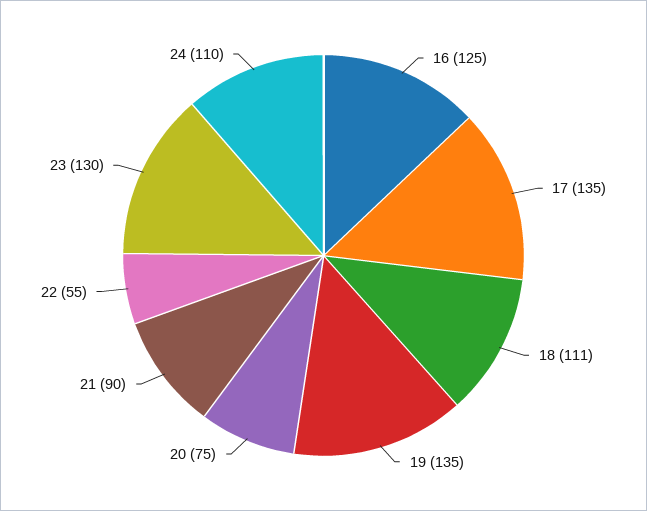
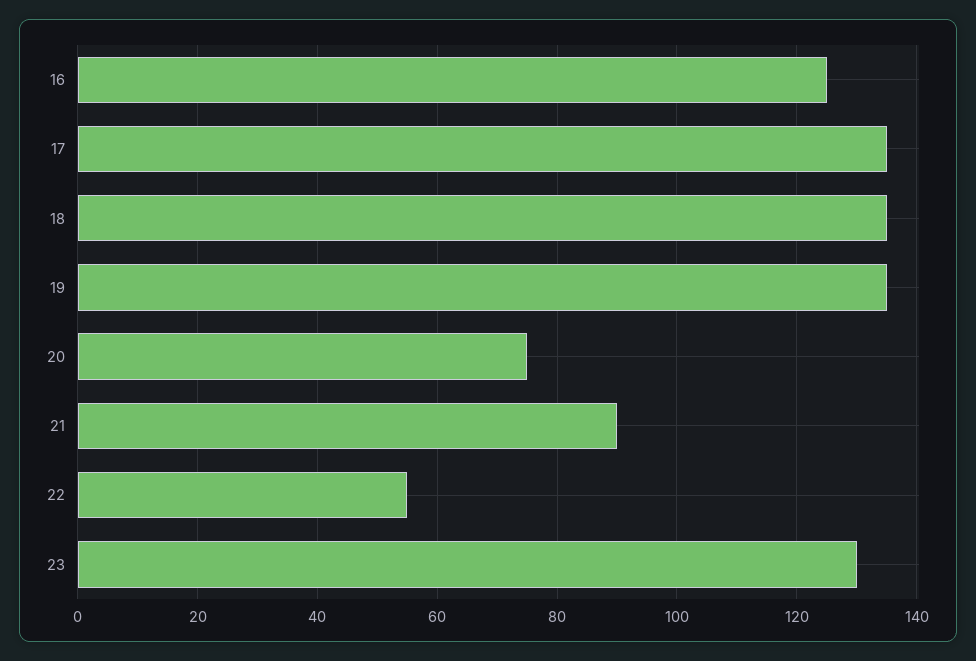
18: 111 -> 135
24: 110 -> none

